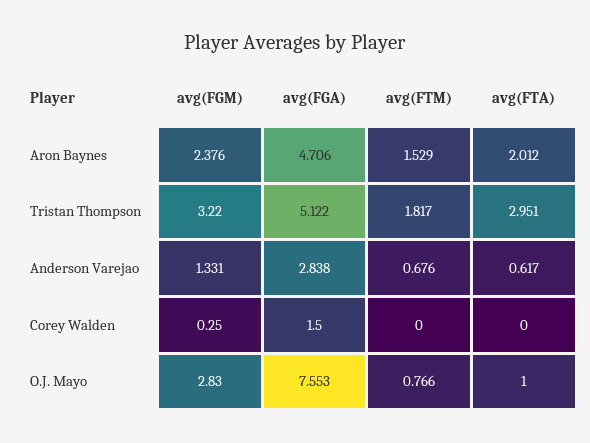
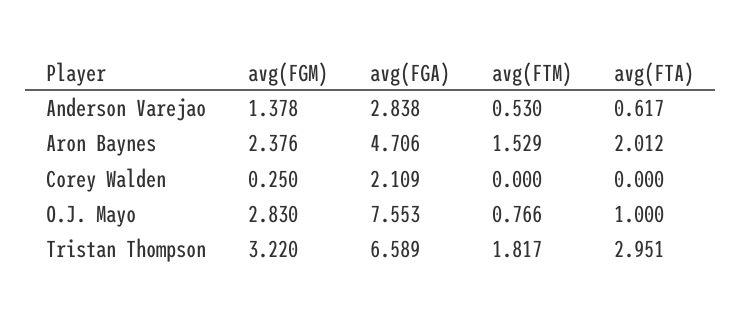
avg(FGA), Tristan Thompson: 5.122 -> 6.589
avg(FGM), Anderson Varejao: 1.331 -> 1.378
avg(FTM), Anderson Varejao: 0.676 -> 0.53
avg(FGA), Corey Walden: 1.5 -> 2.109

